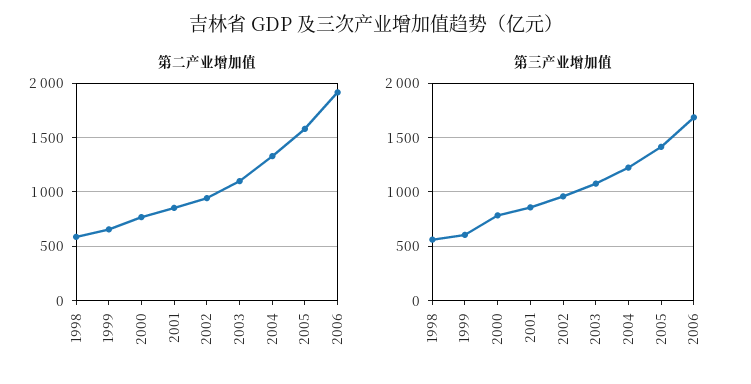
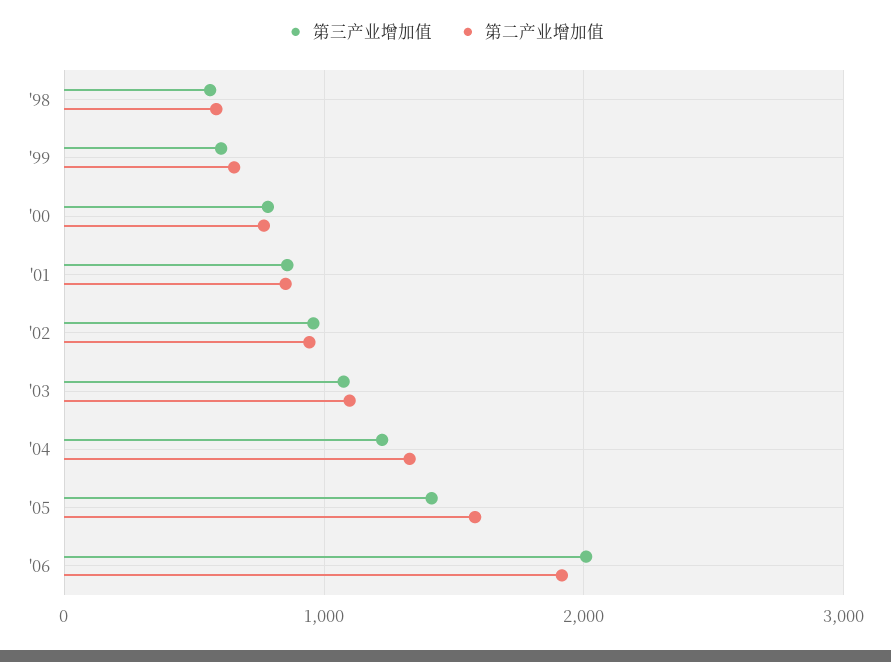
第三产业增加值, 2006: 1700 -> 2000

